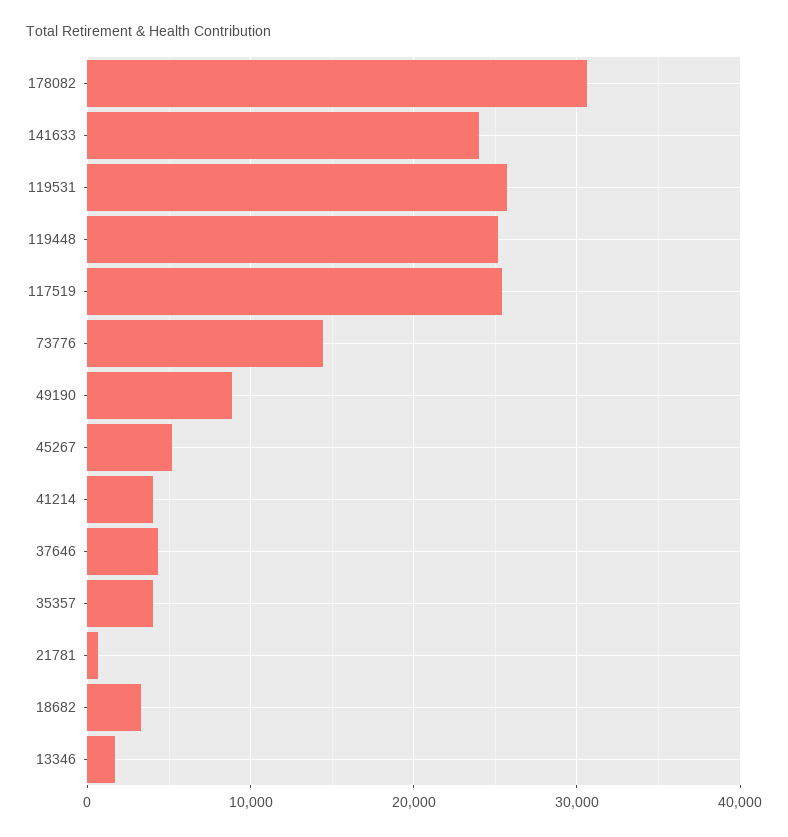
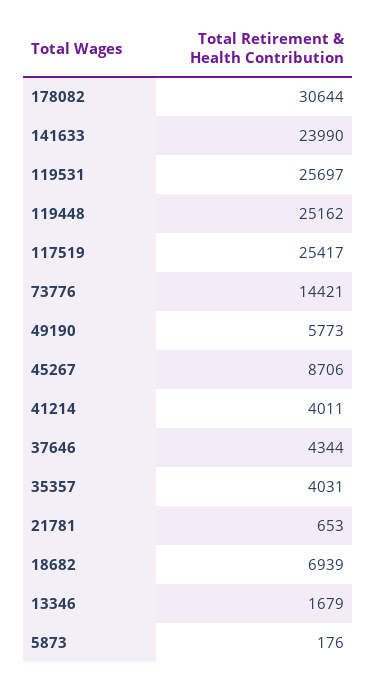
49190: 9000 -> 5773
45267: 5000 -> 8706
18682: 3000 -> 6939
5873: none -> 176

